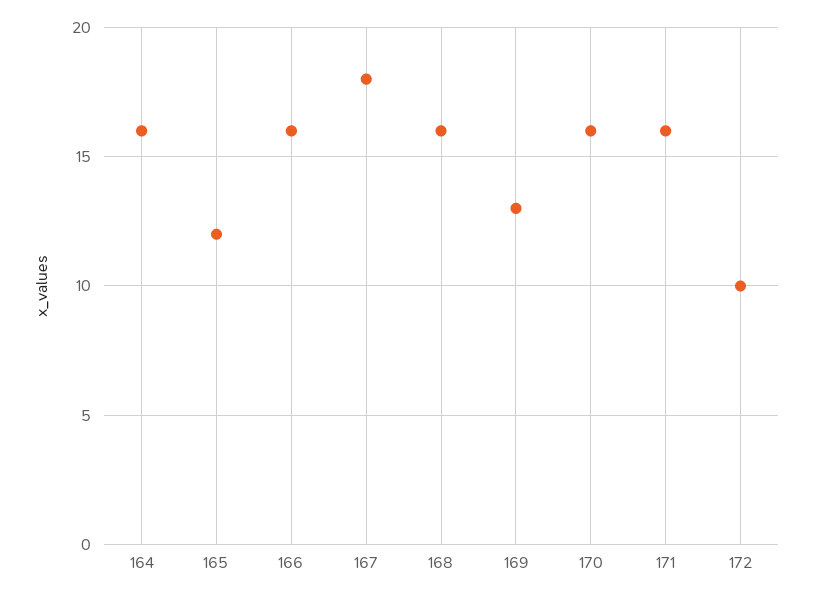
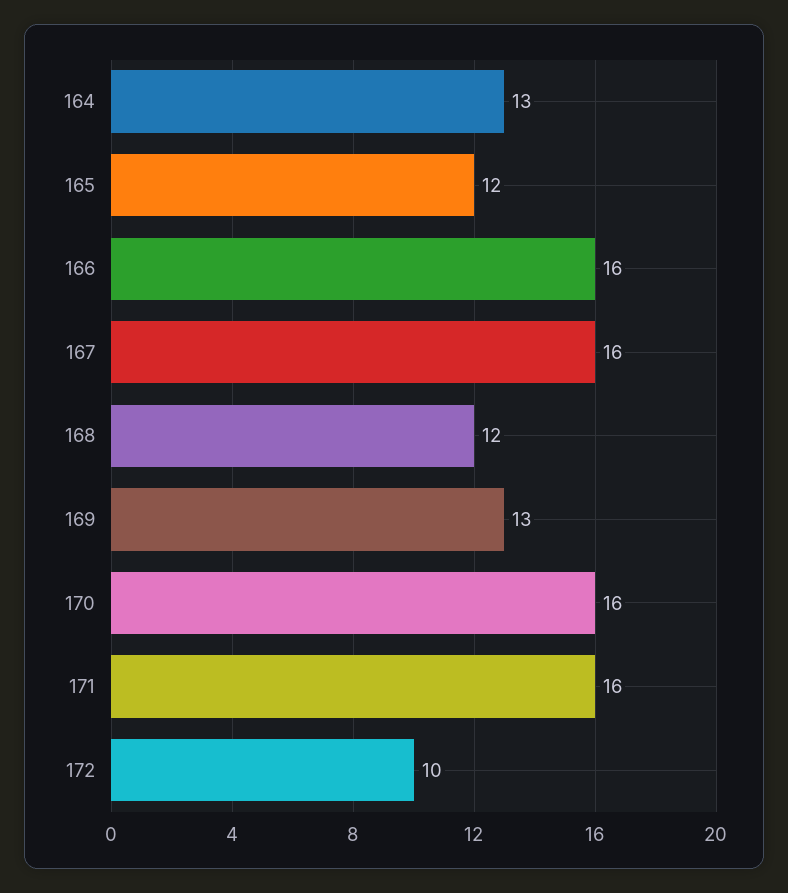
164: 16 -> 13
167: 18 -> 16
168: 16 -> 12

